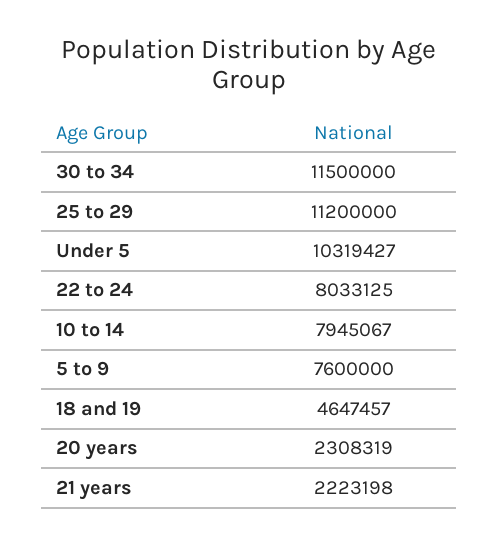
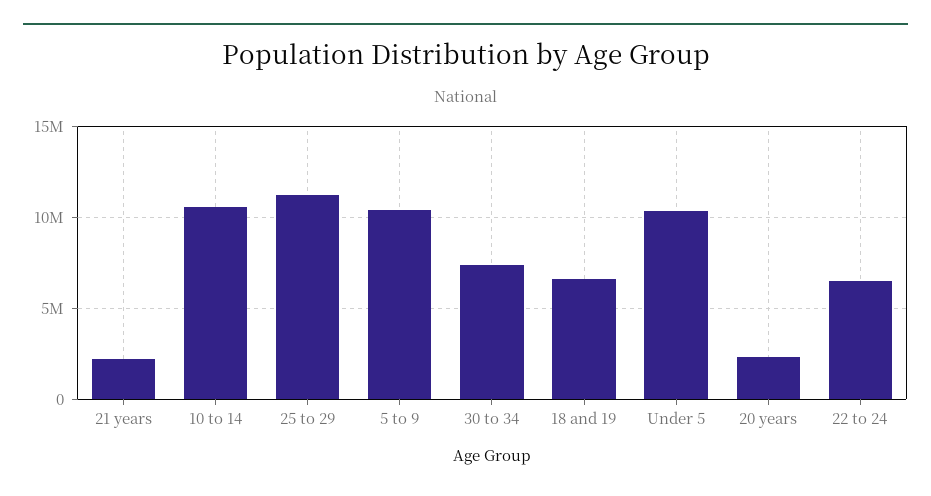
30 to 34: 11500000 -> 7500000
22 to 24: 8033125 -> 6500000
10 to 14: 7945067 -> 10500000
5 to 9: 7600000 -> 10500000
18 and 19: 4647457 -> 6500000

